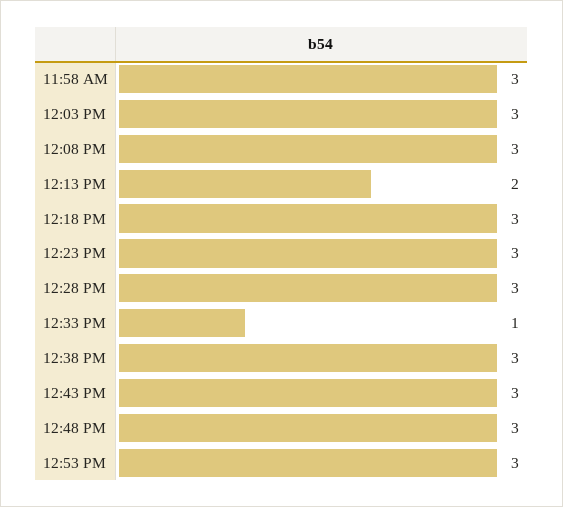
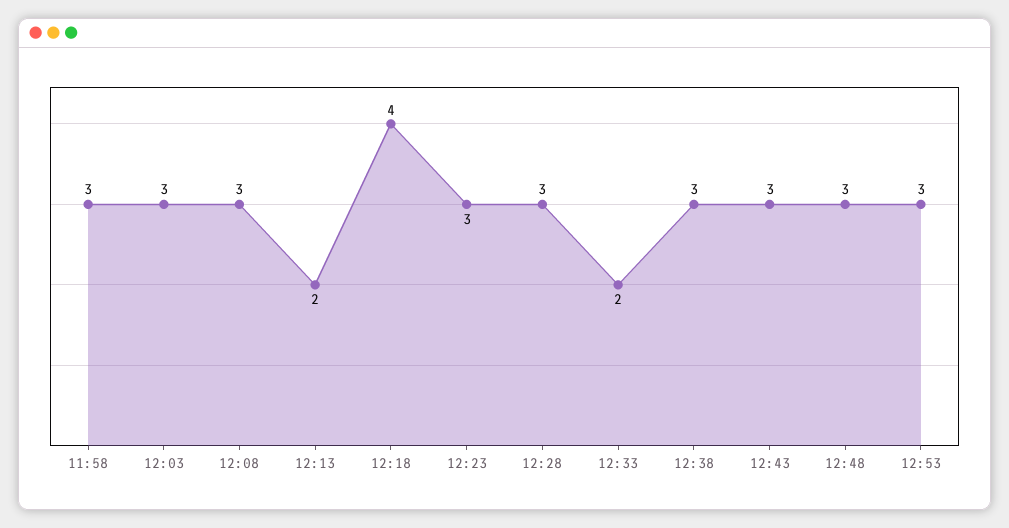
12:18 PM: 3 -> 4
12:33 PM: 1 -> 2

